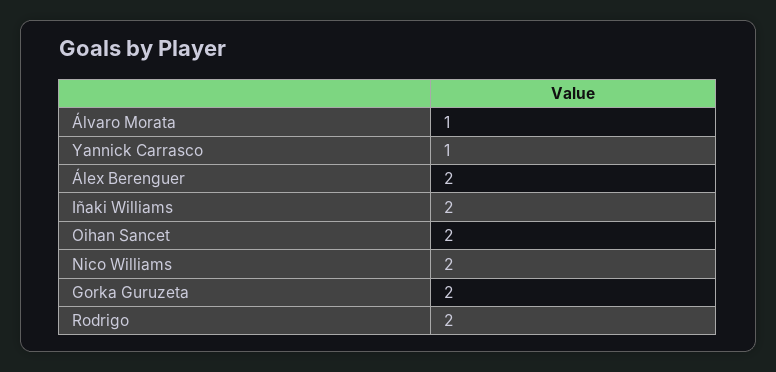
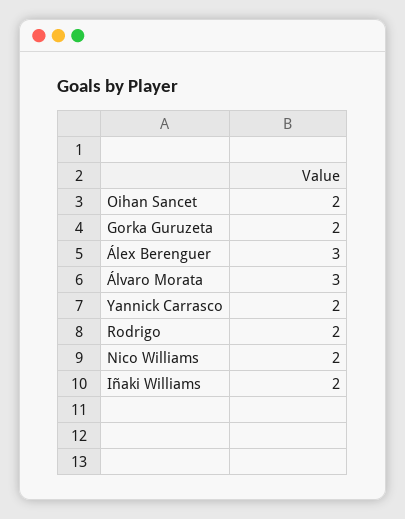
Álvaro Morata: 1 -> 3
Yannick Carrasco: 1 -> 2
Álex Berenguer: 2 -> 3

